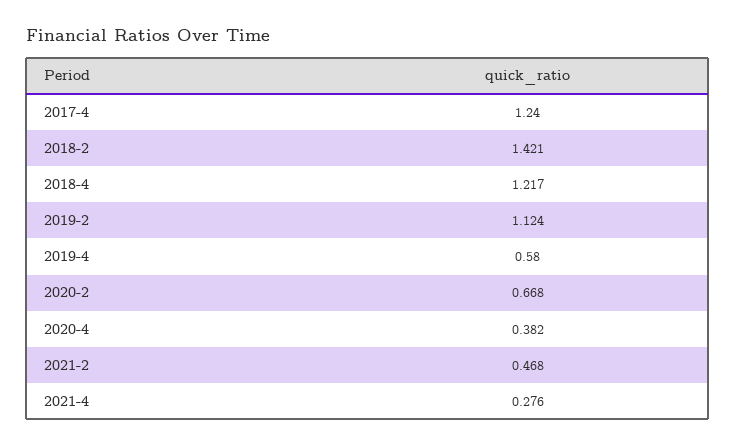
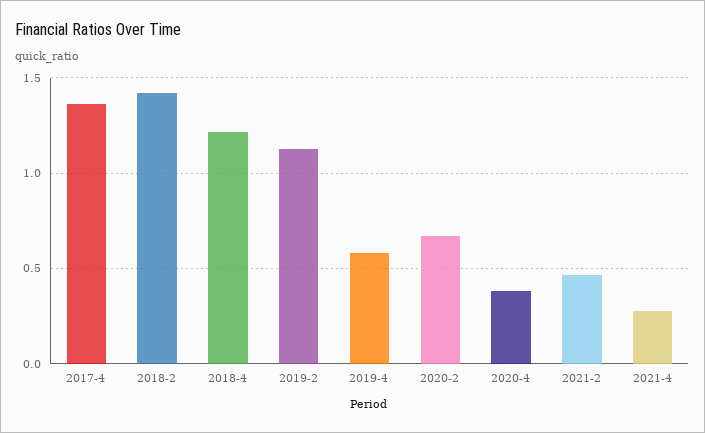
2017-4: 1.24 -> 1.35

